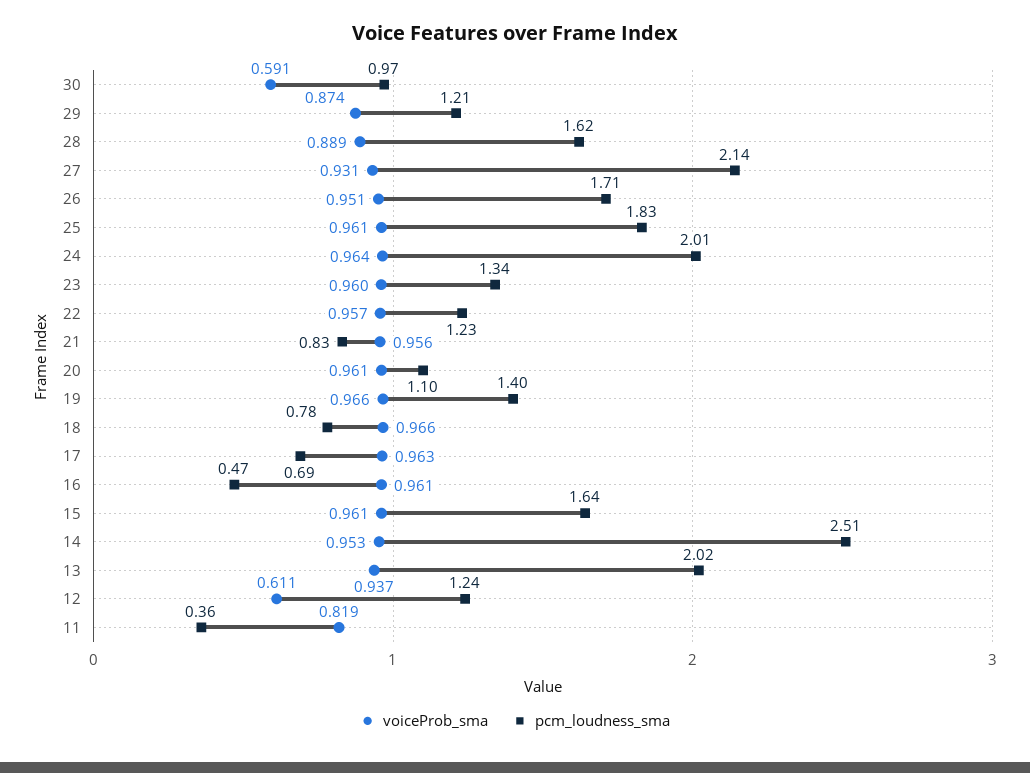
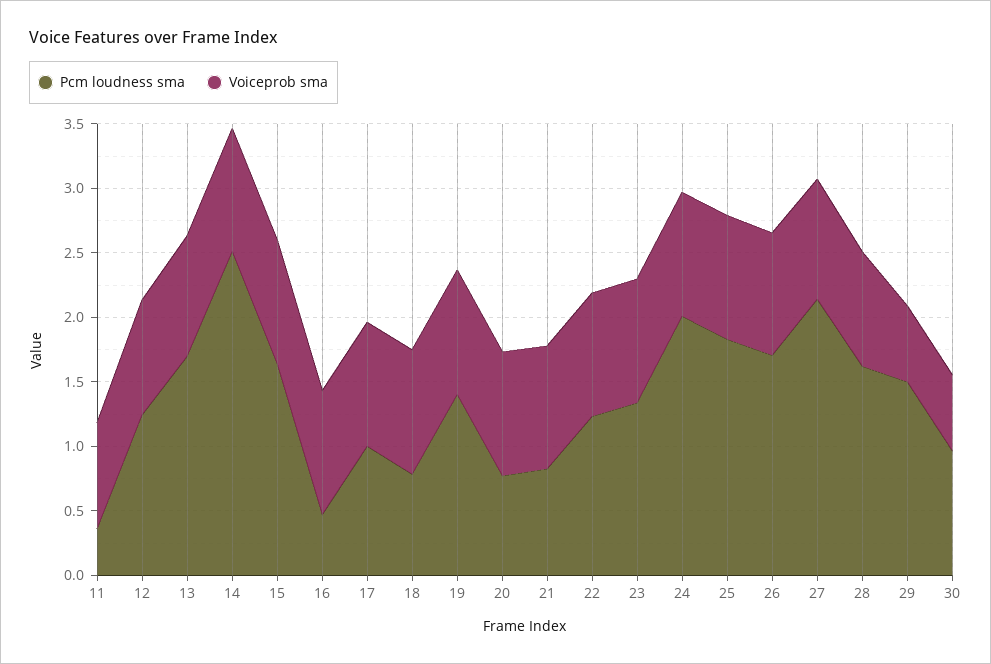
voiceProb_sma, 29: 0.874 -> 0.6
pcm_loudness_sma, 29: 1.21 -> 1.5
pcm_loudness_sma, 20: 1.1 -> 0.8
pcm_loudness_sma, 17: 0.69 -> 1
pcm_loudness_sma, 13: 2.02 -> 1.7
voiceProb_sma, 12: 0.611 -> 0.9

